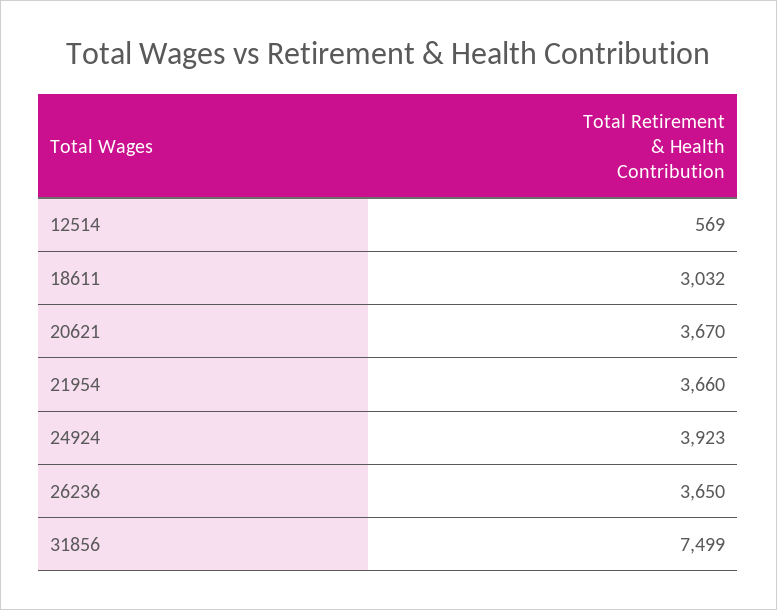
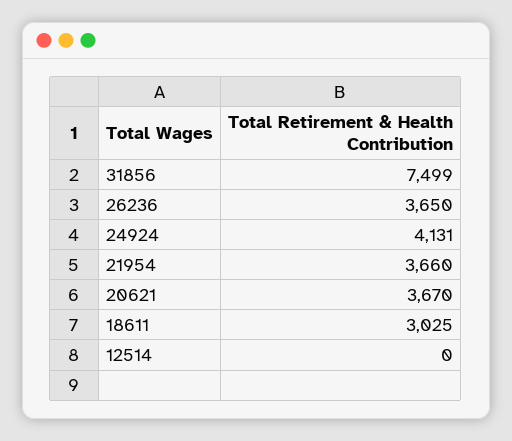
12514: 569 -> 0
18611: 3032 -> 3025
24924: 3923 -> 4131

